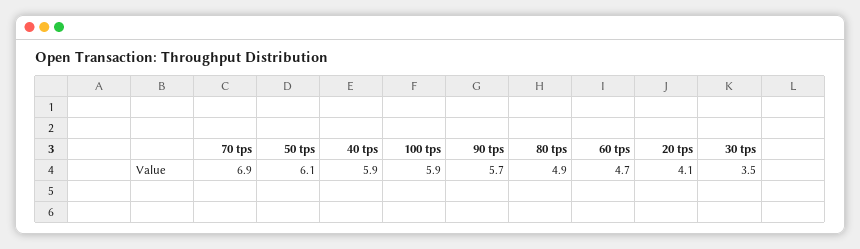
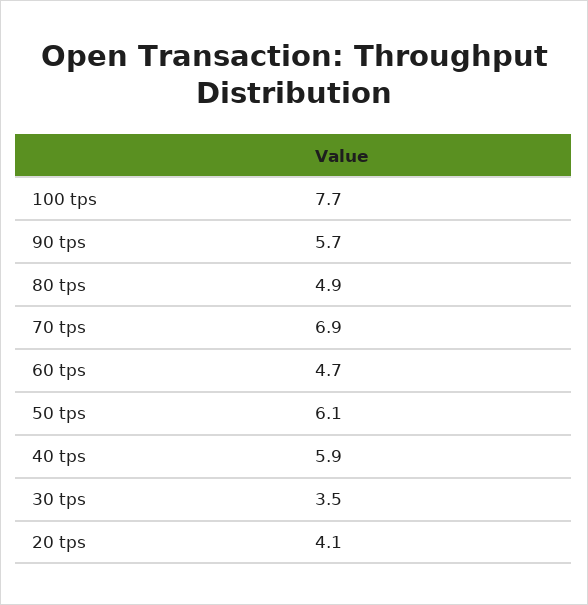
100 tps: 5.9 -> 7.7

